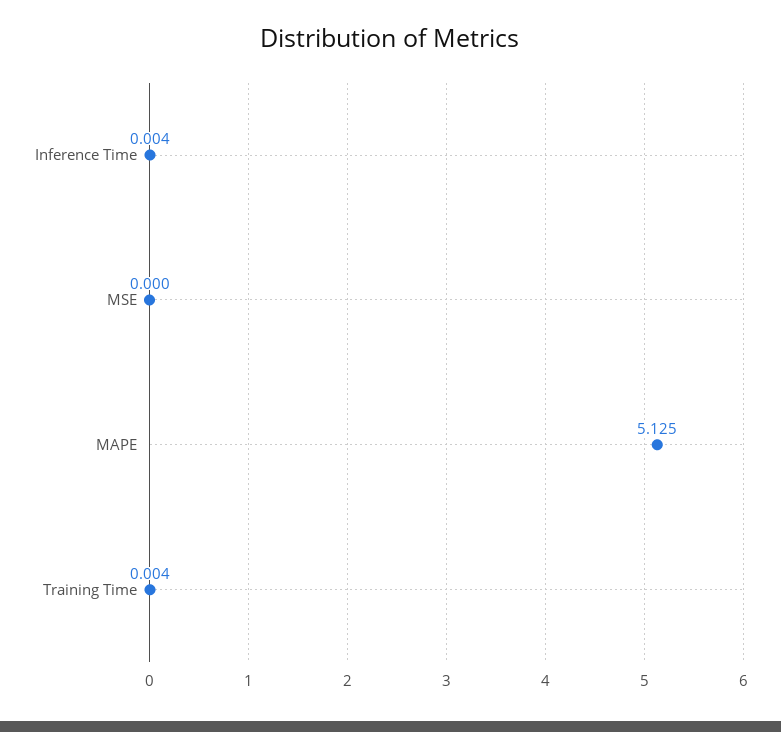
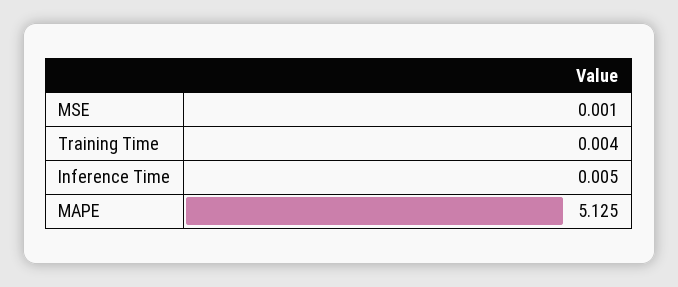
Inference Time: 0.004 -> 0.005
MSE: 0 -> 0.001

